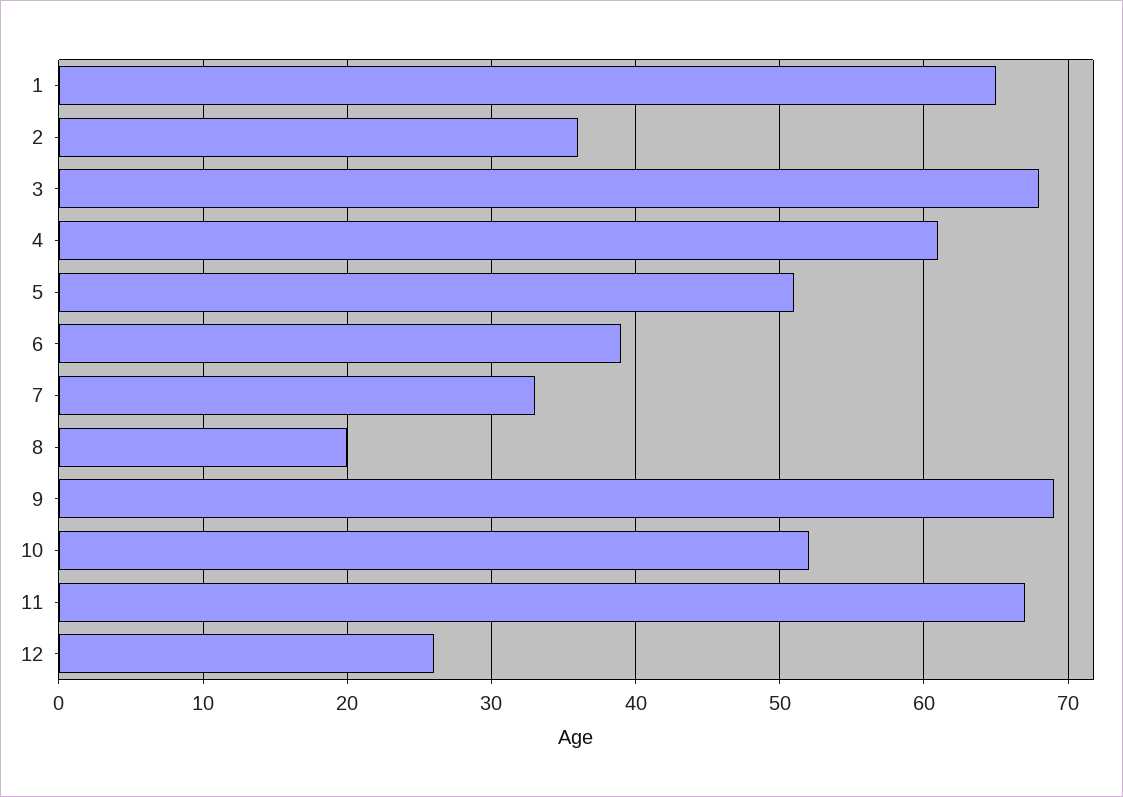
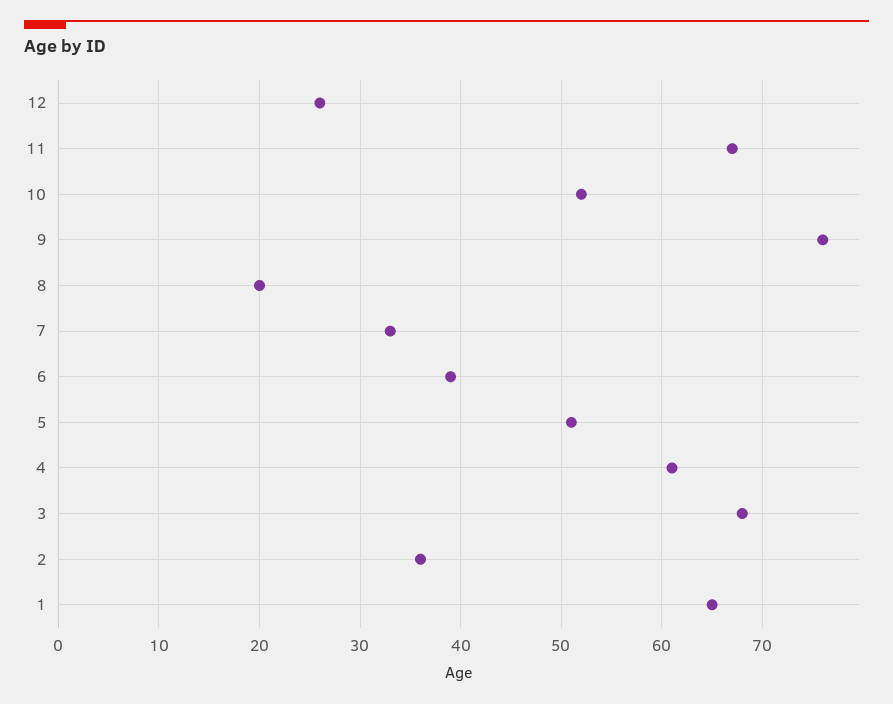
9: 69 -> 76

